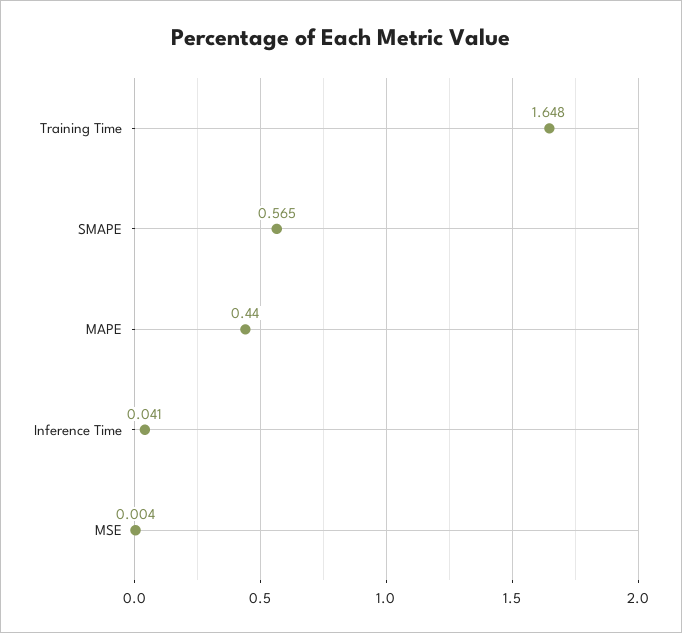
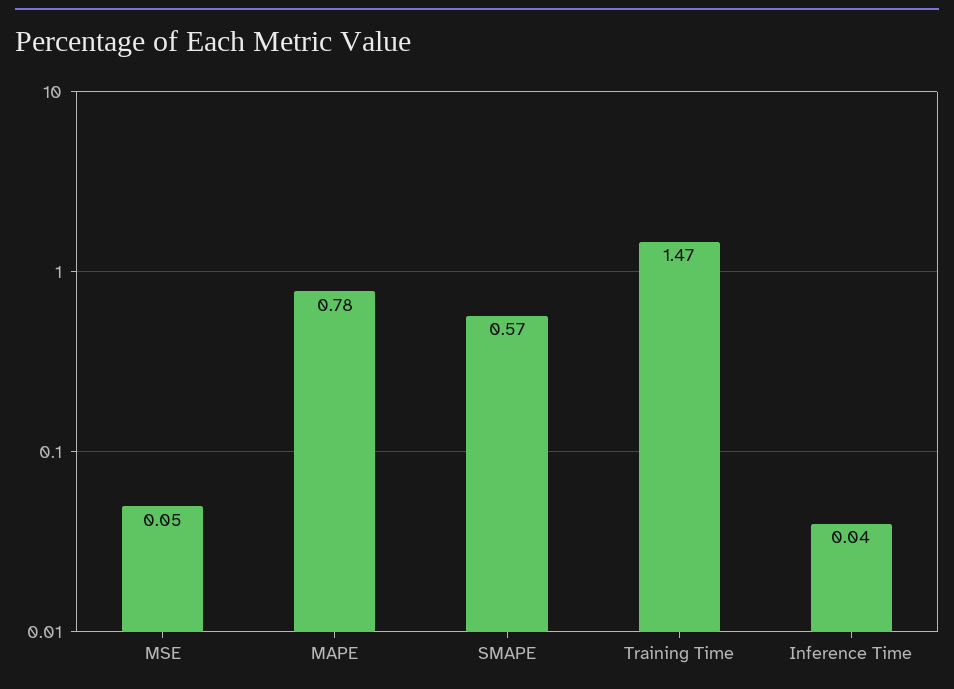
Training Time: 1.648 -> 1.47
MAPE: 0.44 -> 0.78
MSE: 0.004 -> 0.05

